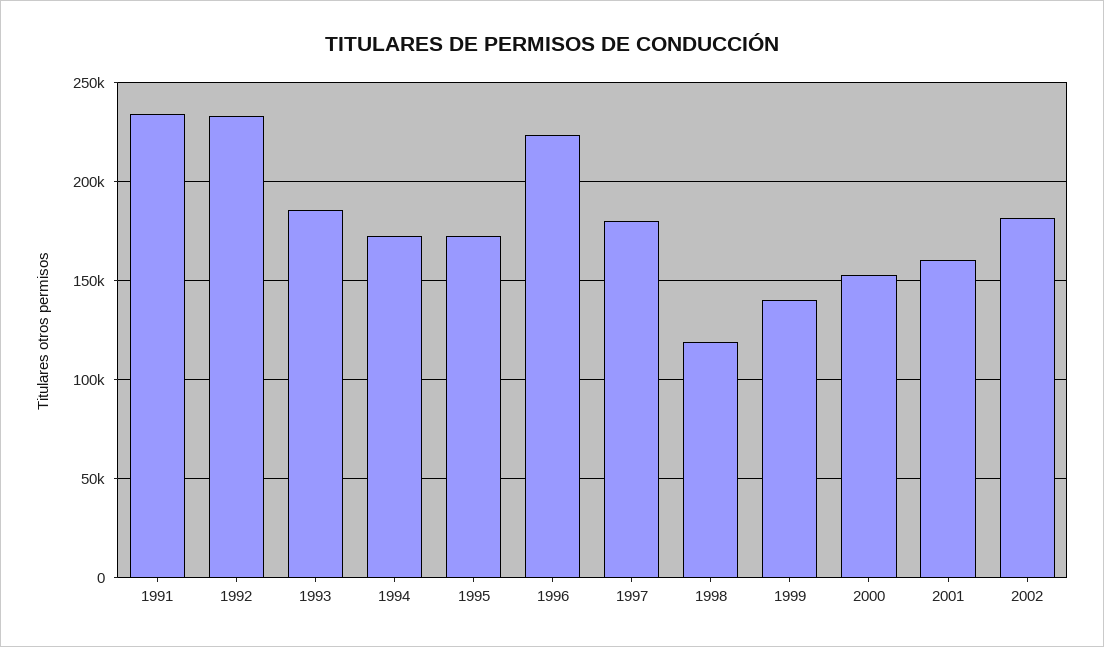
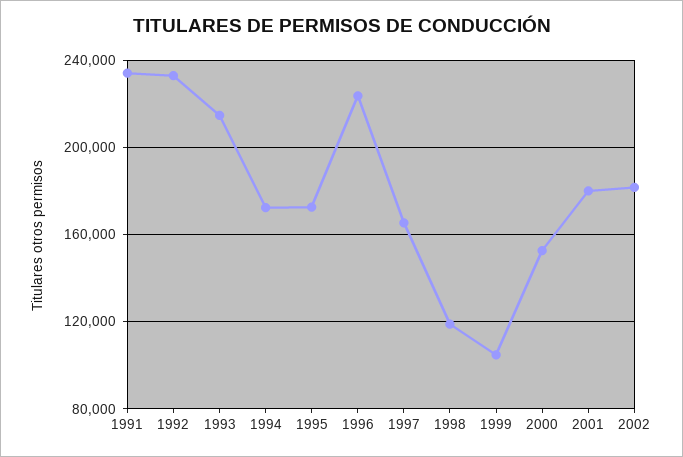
1993: 185000 -> 215000
1997: 180000 -> 165000
1999: 140000 -> 105000
2001: 160000 -> 180000

